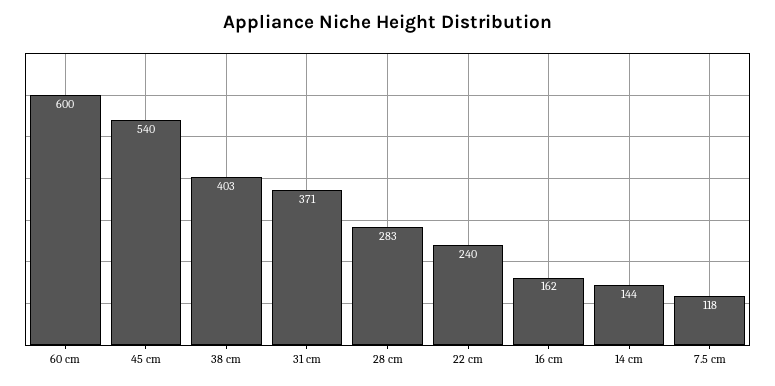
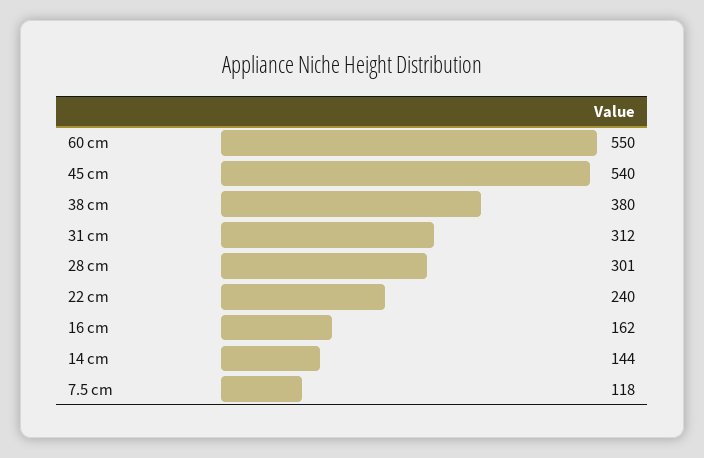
60 cm: 600 -> 550
38 cm: 403 -> 380
31 cm: 371 -> 312
28 cm: 283 -> 301

